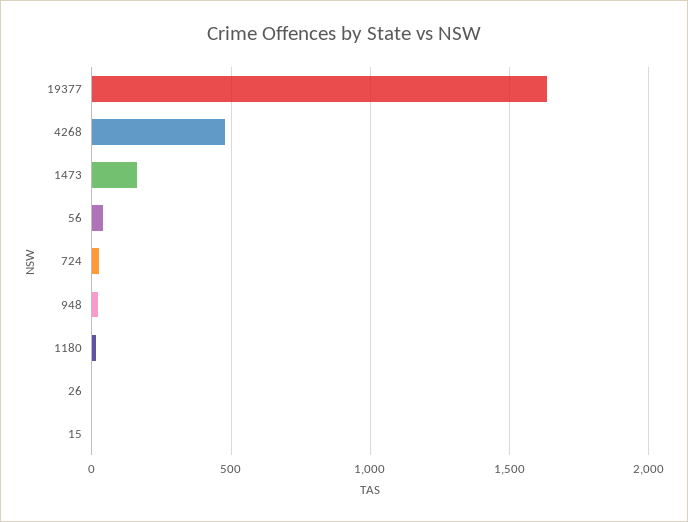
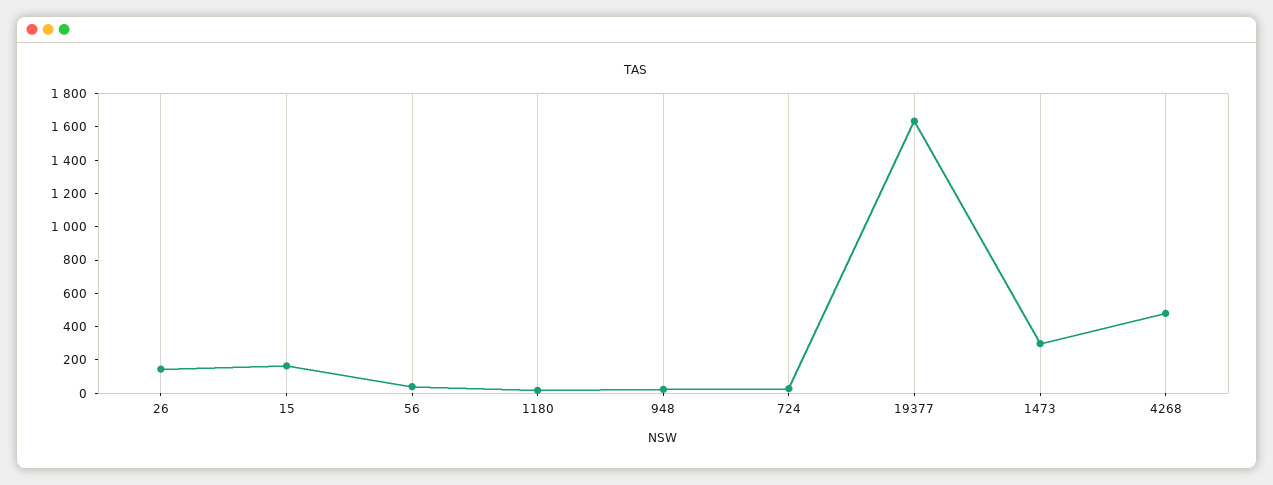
1473: 150 -> 300
26: 0 -> 150
15: 0 -> 150

